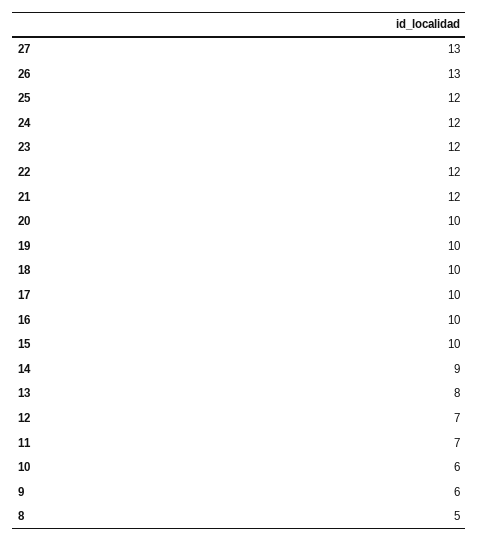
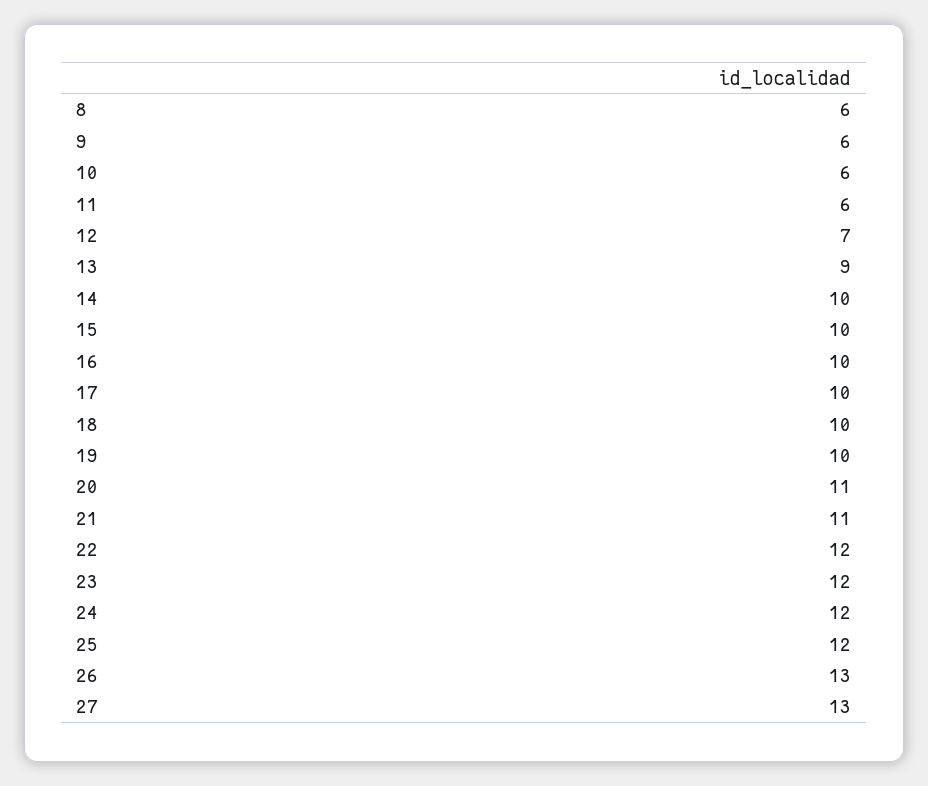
21: 12 -> 11
20: 10 -> 11
14: 9 -> 10
13: 8 -> 9
11: 7 -> 6
8: 5 -> 6

